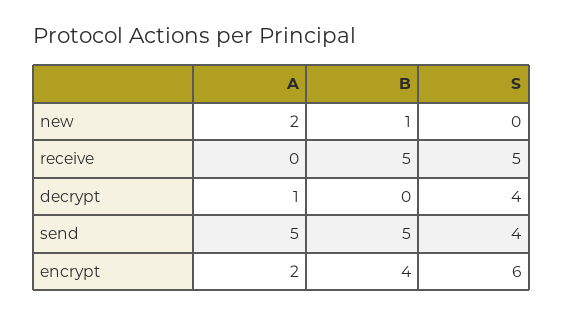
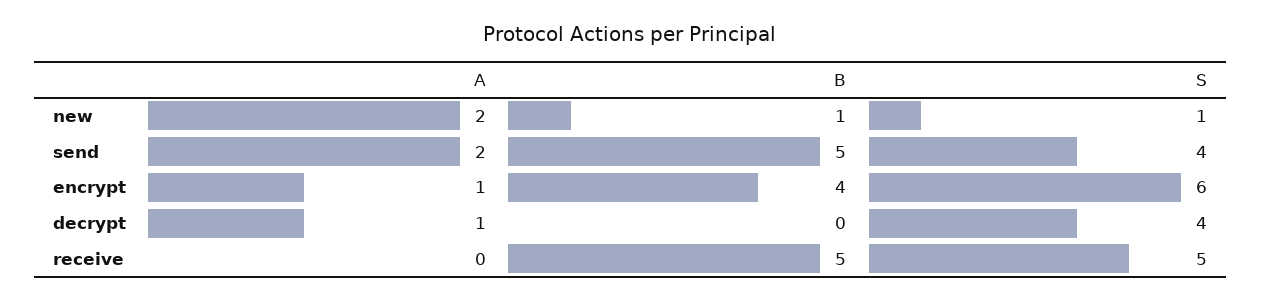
S, new: 0 -> 1
A, send: 5 -> 2
A, encrypt: 2 -> 1

